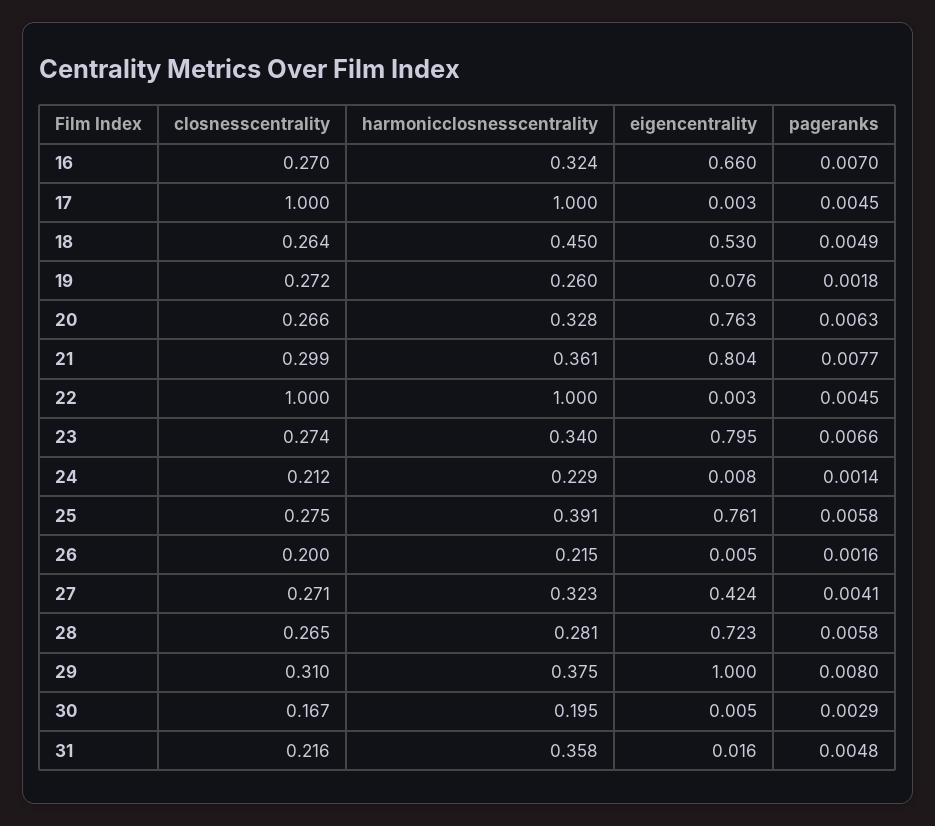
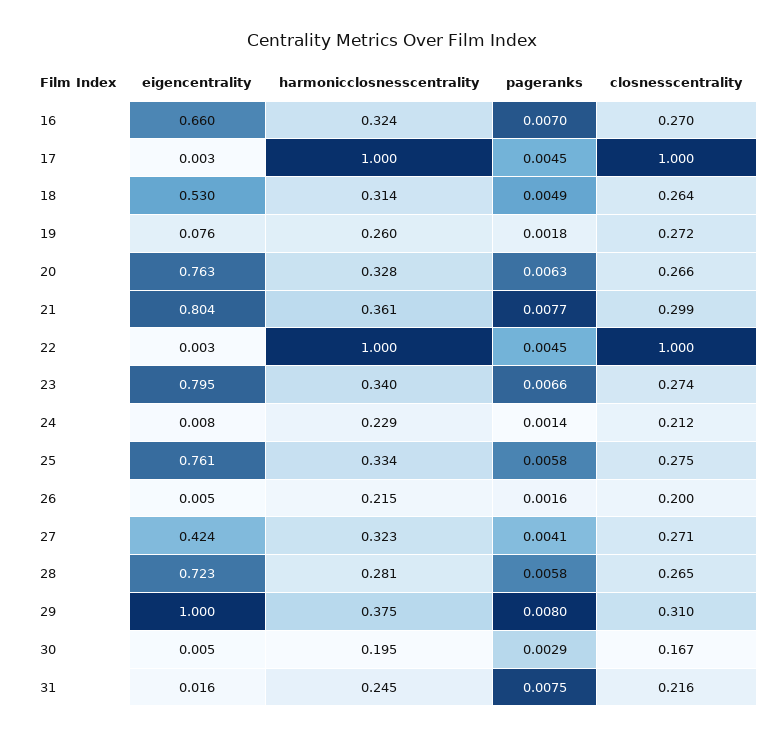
harmonicclosnesscentrality, 18: 0.45 -> 0.314
harmonicclosnesscentrality, 25: 0.391 -> 0.334
harmonicclosnesscentrality, 31: 0.358 -> 0.245
pageranks, 31: 0.0048 -> 0.0075

